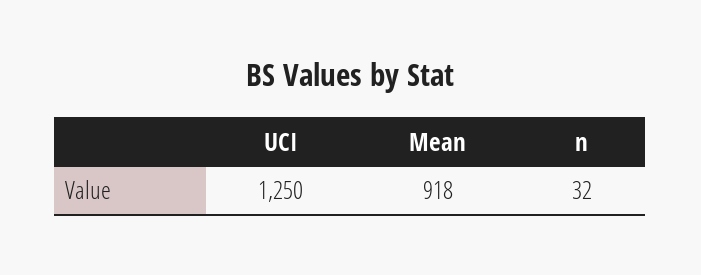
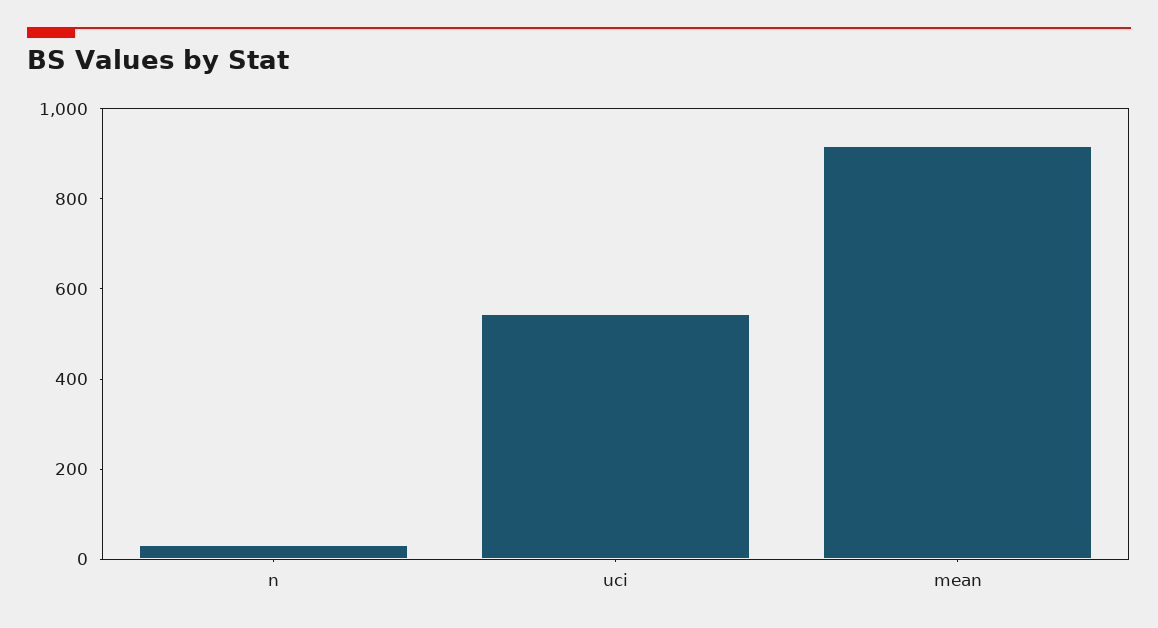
UCI: 1250 -> 550

